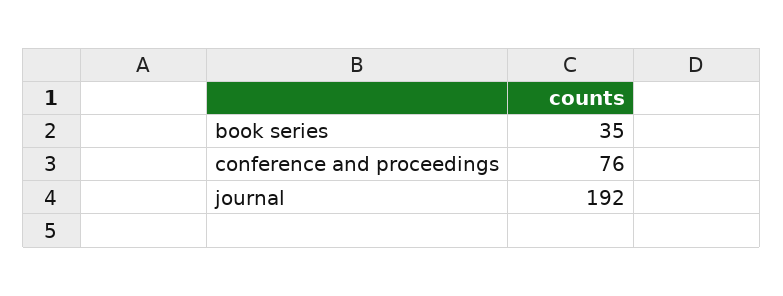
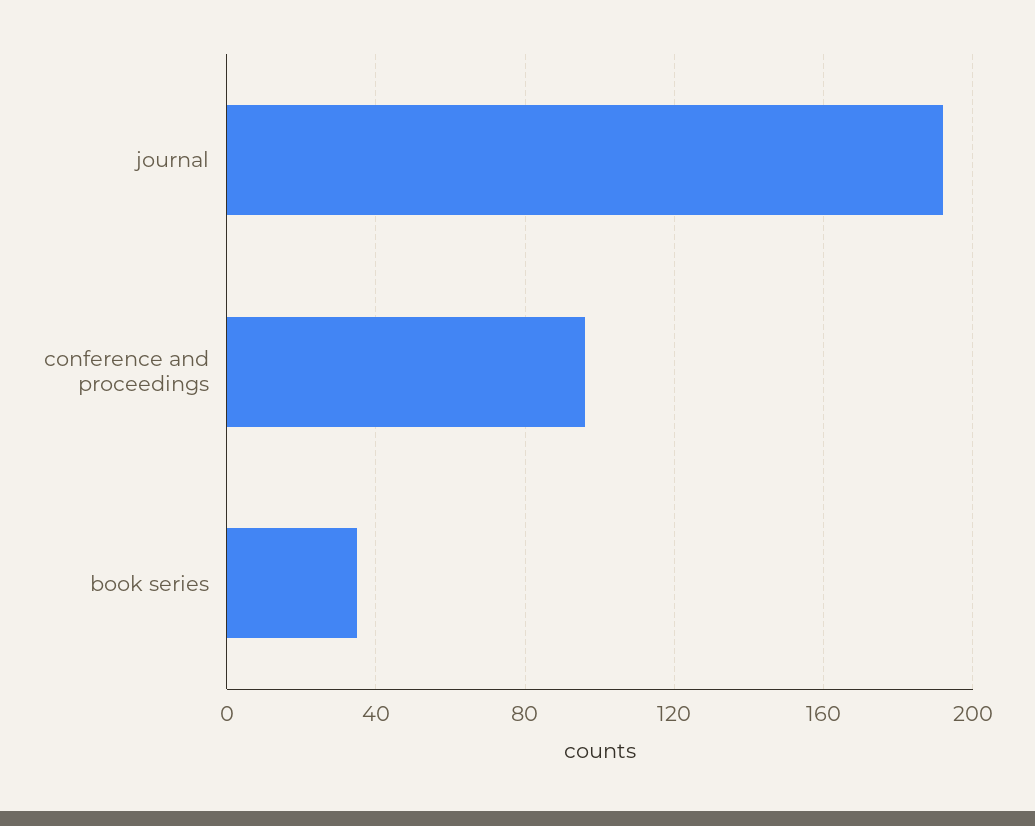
conference and proceedings: 76 -> 95

